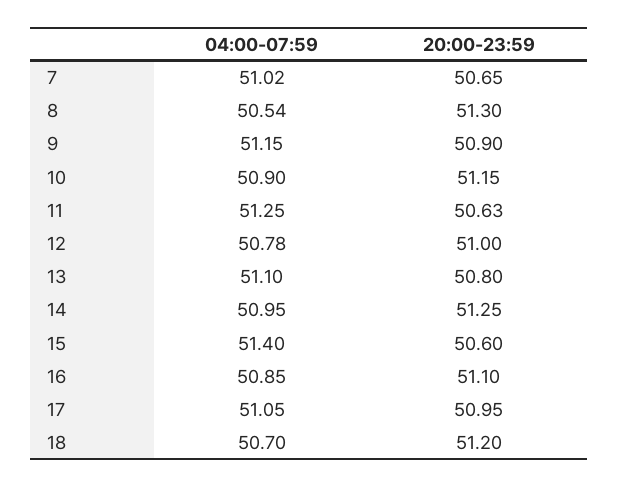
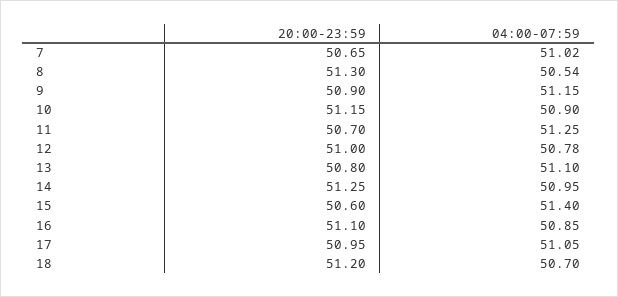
20:00-23:59, 11: 50.63 -> 50.7

